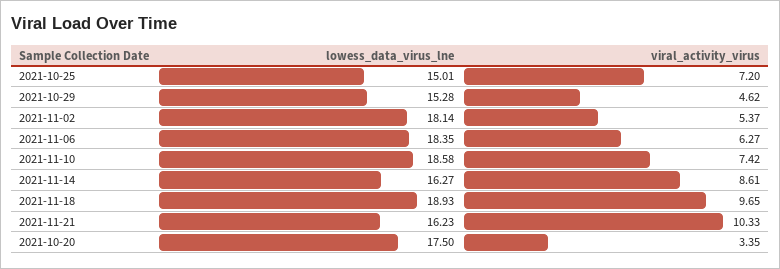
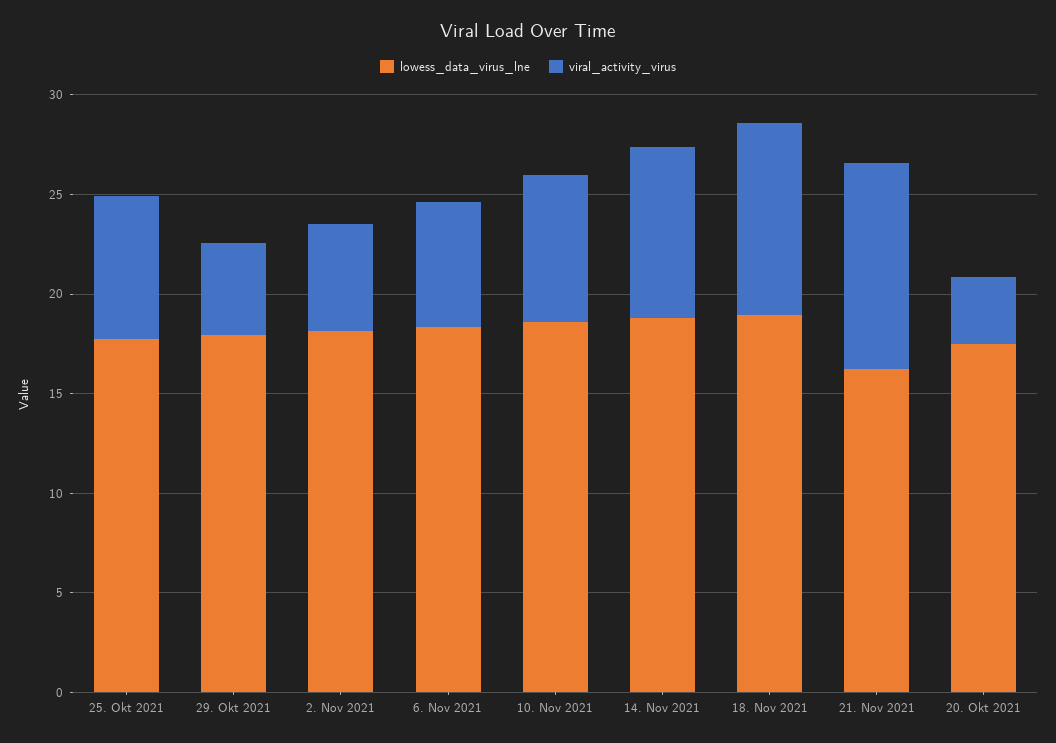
lowess_data_virus_lne, 2021-10-25: 15.01 -> 18
lowess_data_virus_lne, 2021-10-29: 15.28 -> 18
lowess_data_virus_lne, 2021-11-14: 16.27 -> 19

